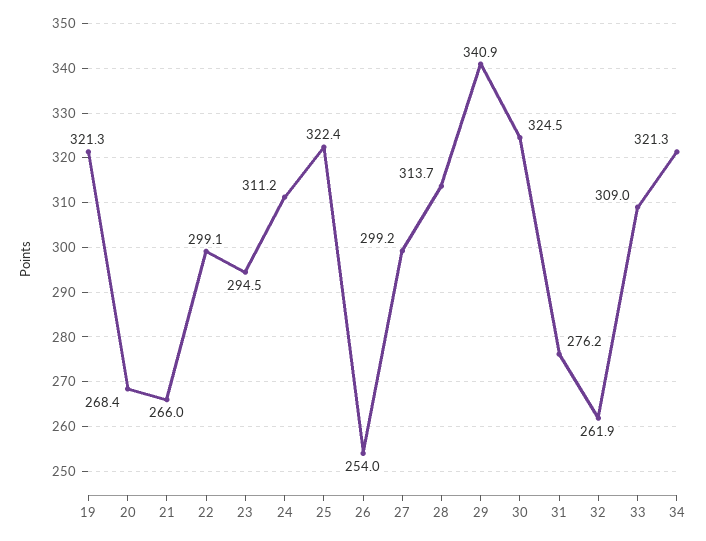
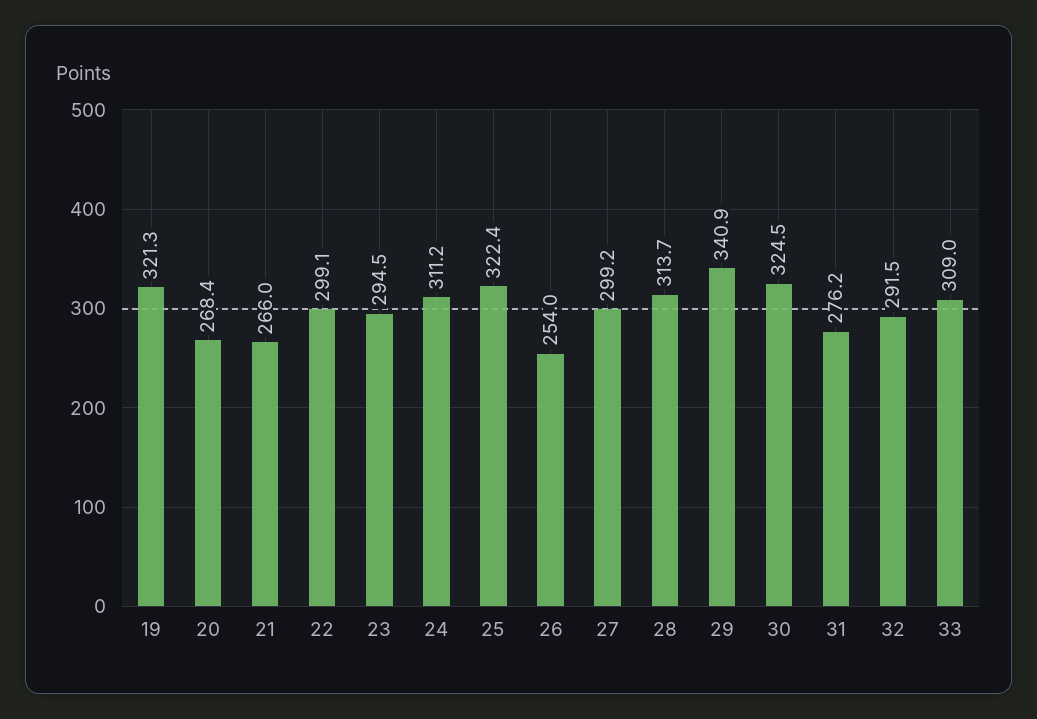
32: 261.9 -> 291.5
34: 321.3 -> none

